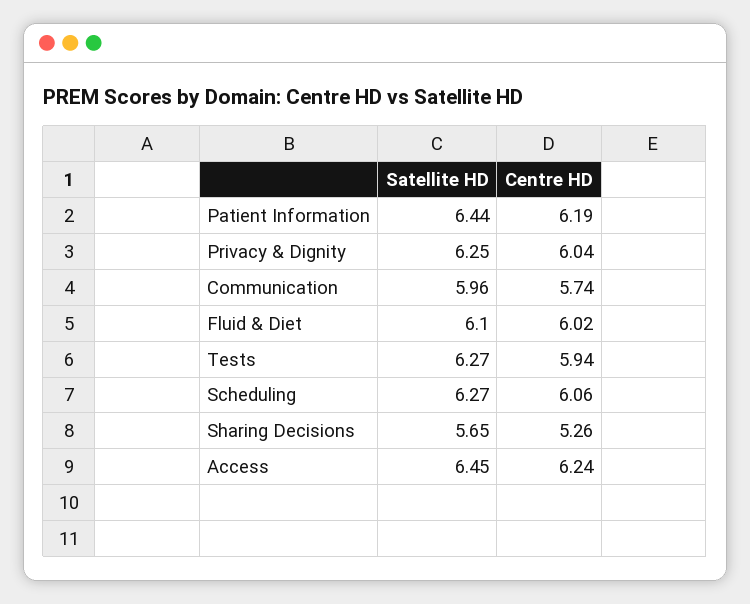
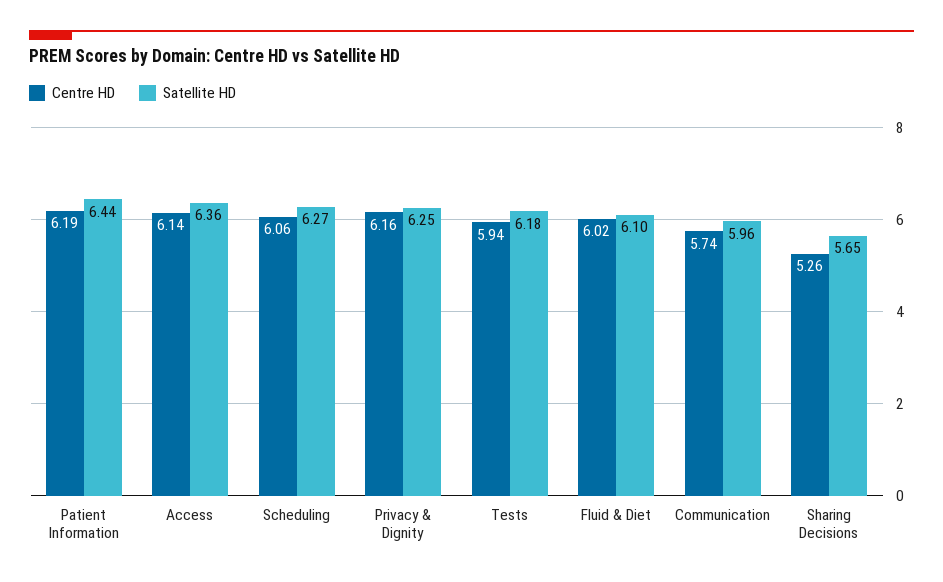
Centre HD, Privacy & Dignity: 6.04 -> 6.16
Satellite HD, Tests: 6.27 -> 6.18
Satellite HD, Access: 6.45 -> 6.36
Centre HD, Access: 6.24 -> 6.14

